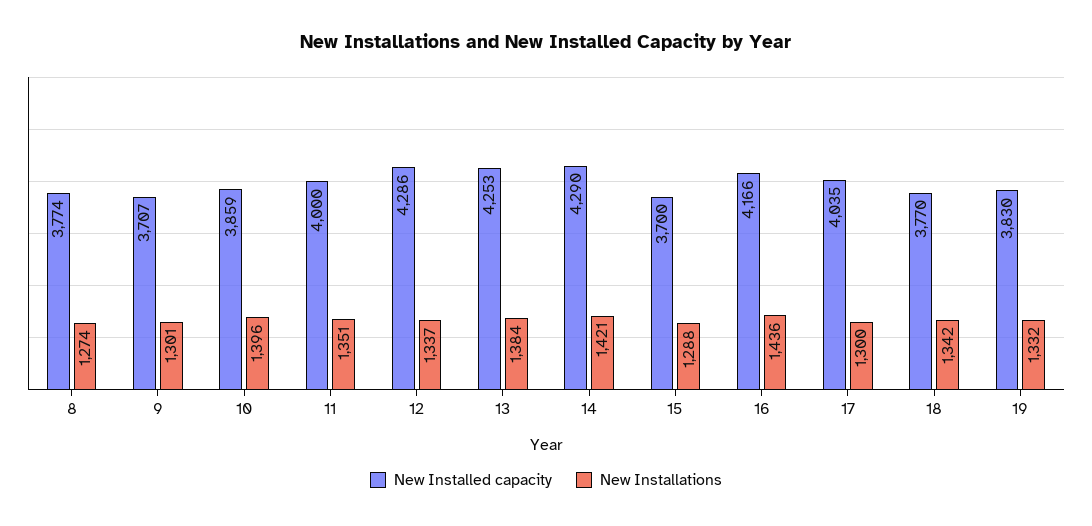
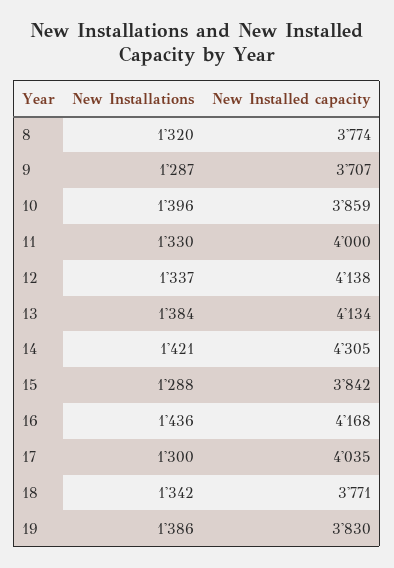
New Installations, 8: 1274 -> 1320
New Installations, 9: 1301 -> 1287
New Installations, 11: 1351 -> 1330
New Installed capacity, 12: 4286 -> 4138
New Installed capacity, 13: 4253 -> 4134
New Installed capacity, 14: 4290 -> 4305
New Installed capacity, 15: 3700 -> 3842
New Installed capacity, 16: 4166 -> 4168
New Installed capacity, 18: 3770 -> 3771
New Installations, 19: 1332 -> 1386

